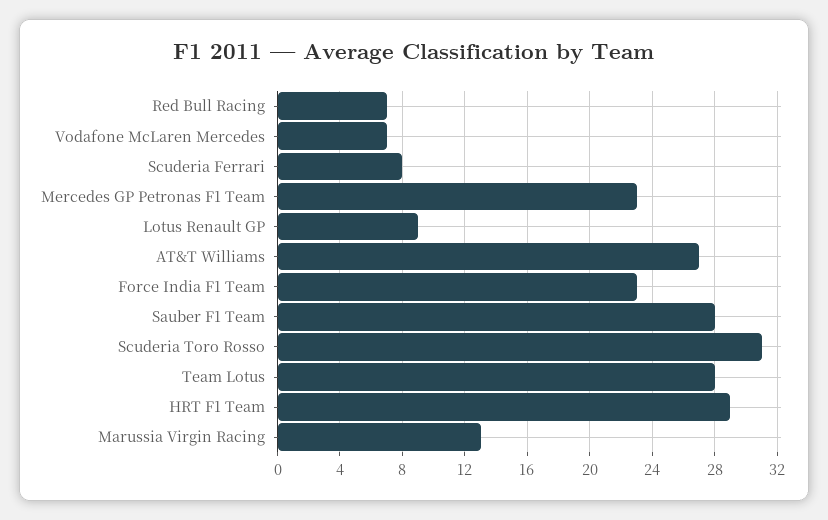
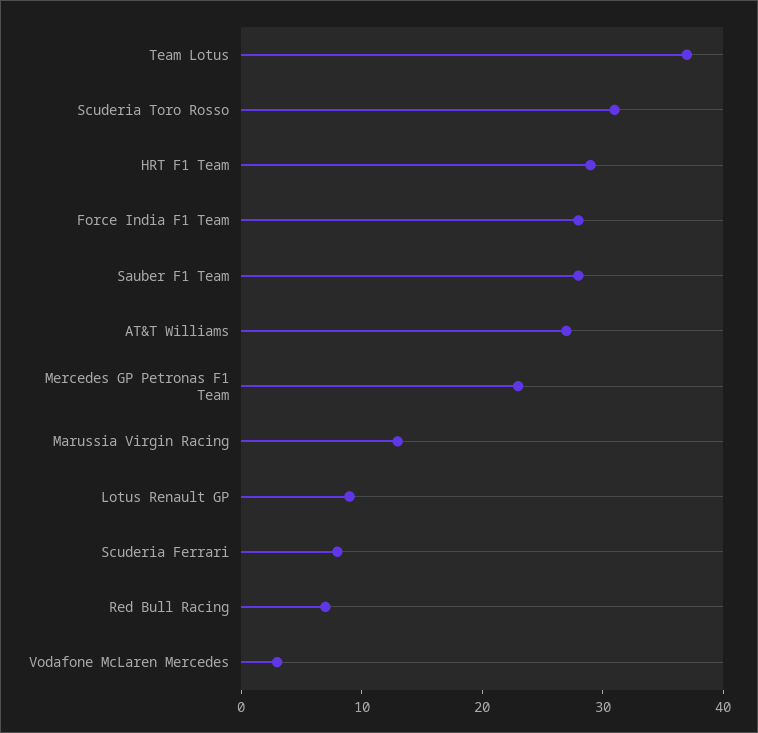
Vodafone McLaren Mercedes: 7 -> 3
Force India F1 Team: 23 -> 28
Team Lotus: 28 -> 37

